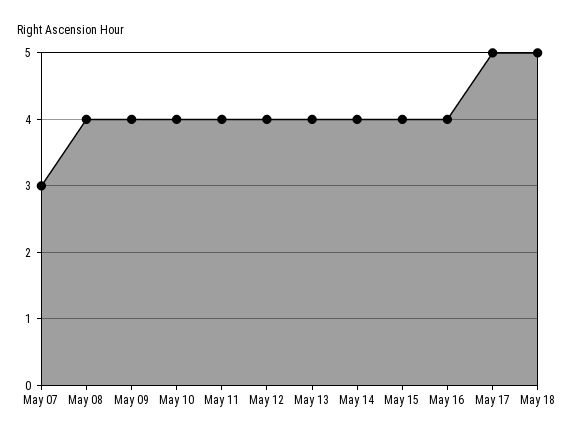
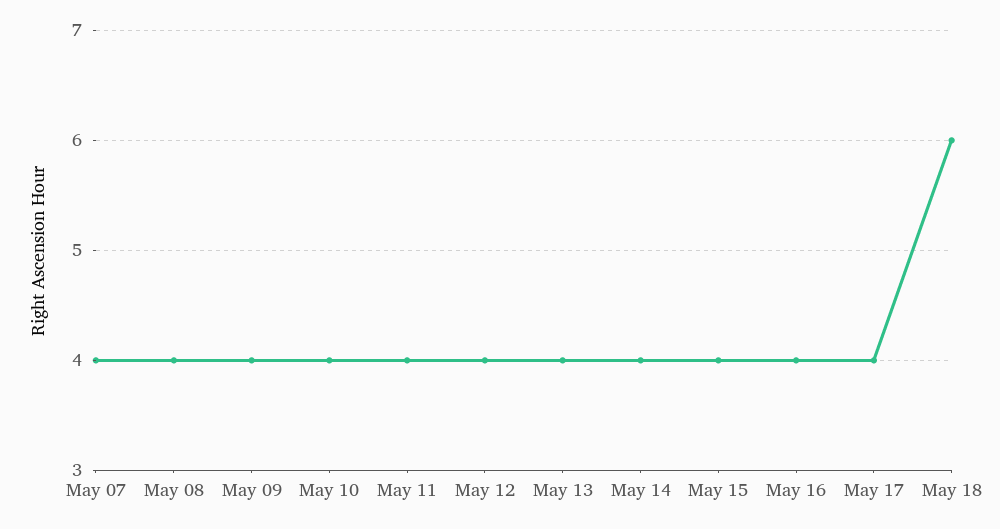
May 07: 3 -> 4
May 17: 5 -> 4
May 18: 5 -> 6

